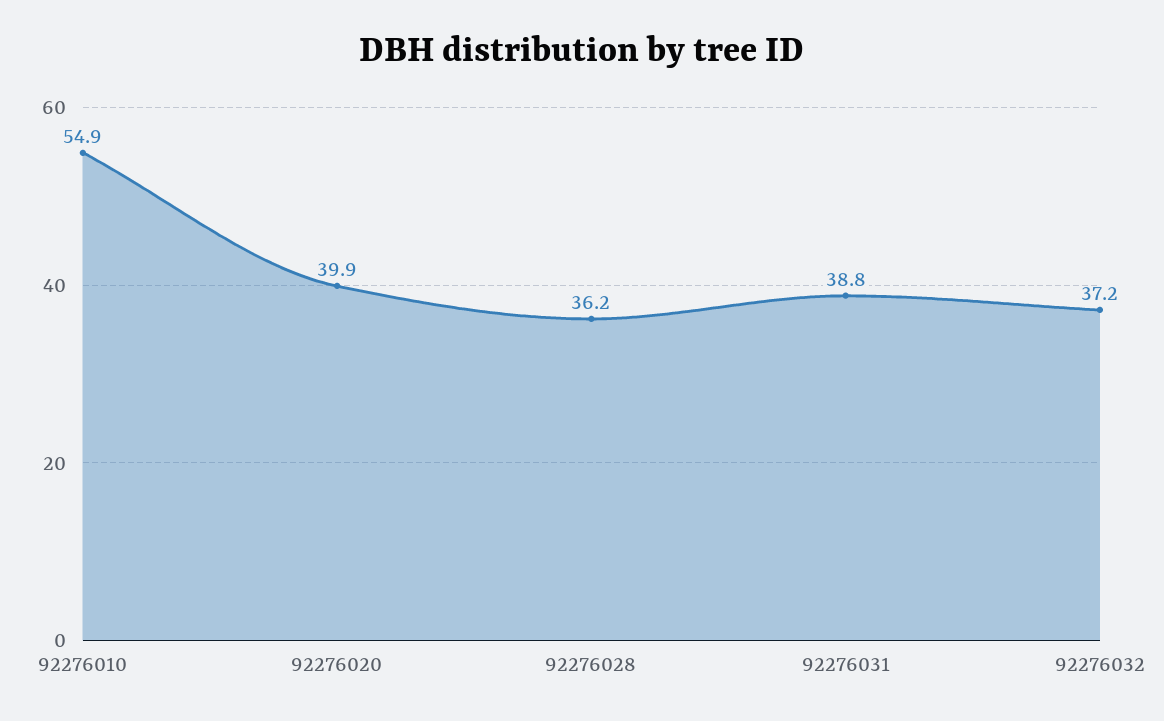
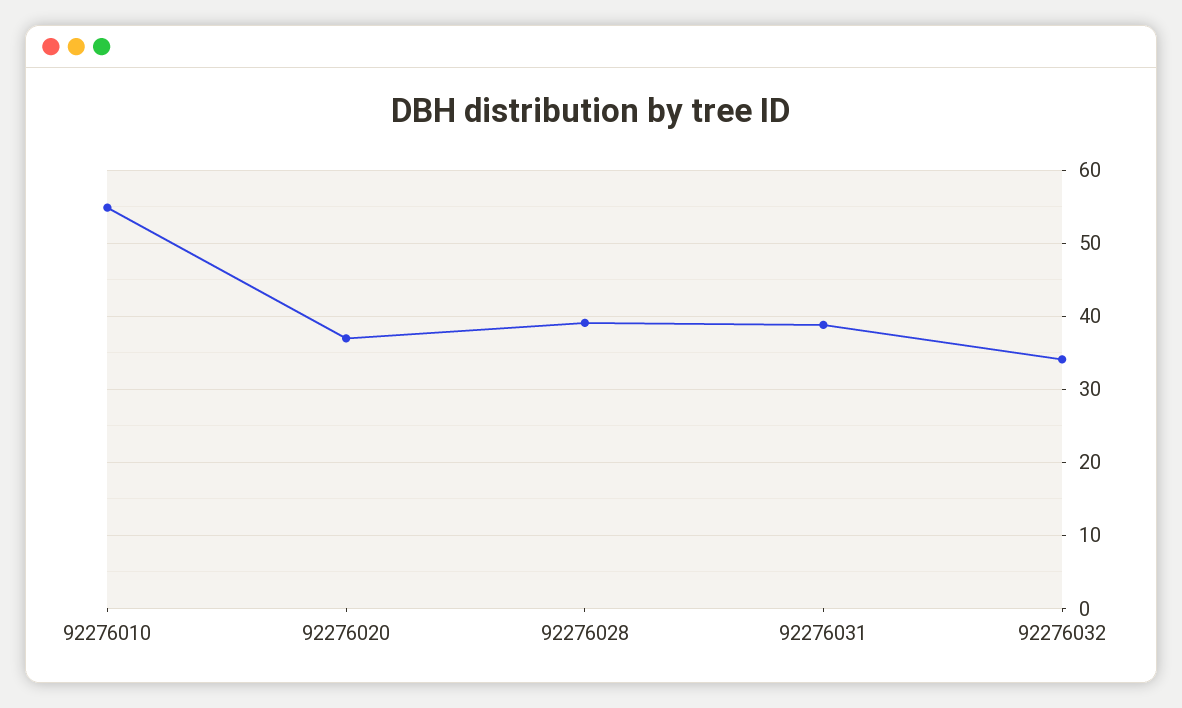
92276020: 39.9 -> 37
92276028: 36.2 -> 39
92276032: 37.2 -> 34

